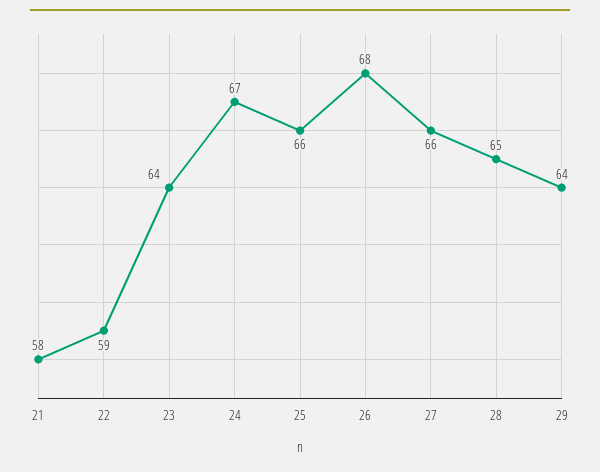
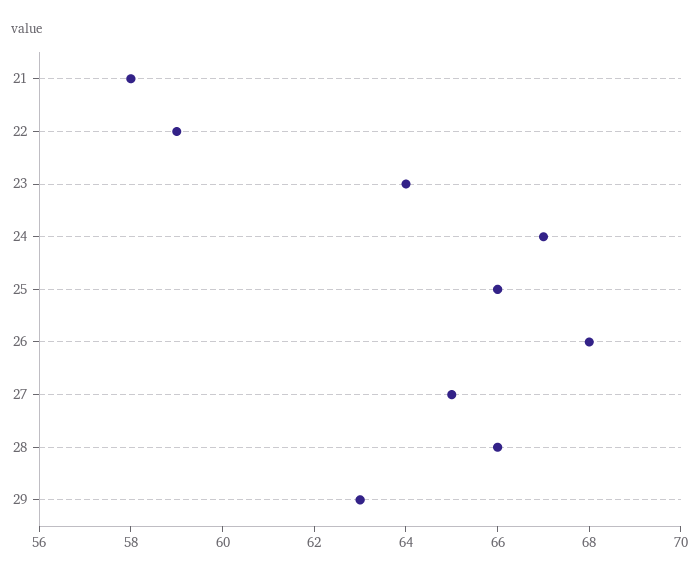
27: 66 -> 65
28: 65 -> 66
29: 64 -> 63

